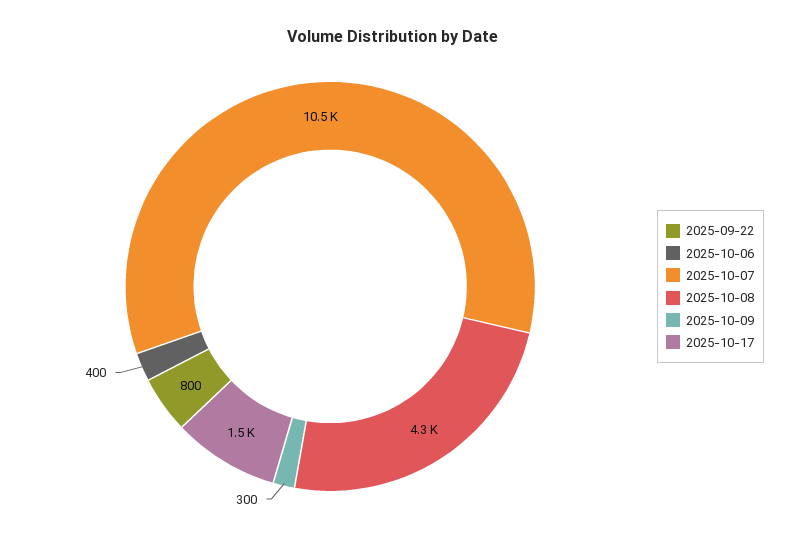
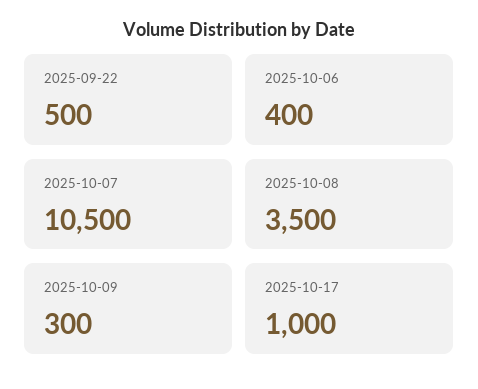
2025-09-22: 800 -> 500
2025-10-08: 4300 -> 3500
2025-10-17: 1500 -> 1000

